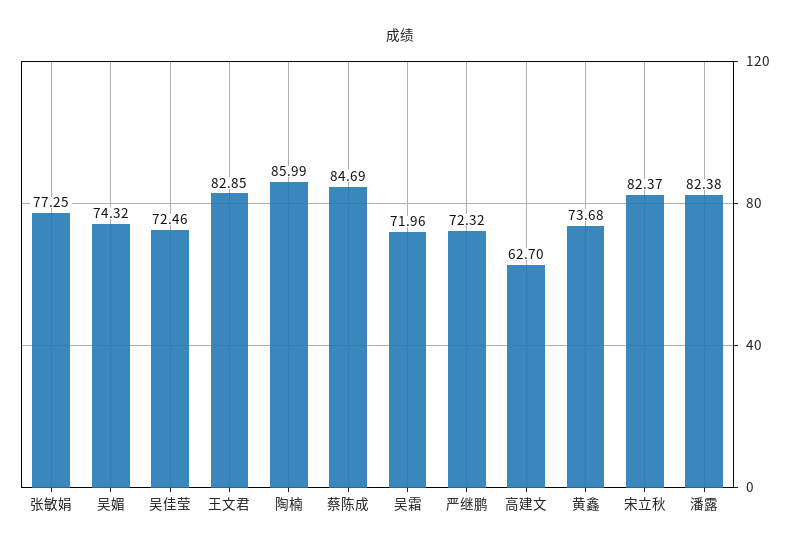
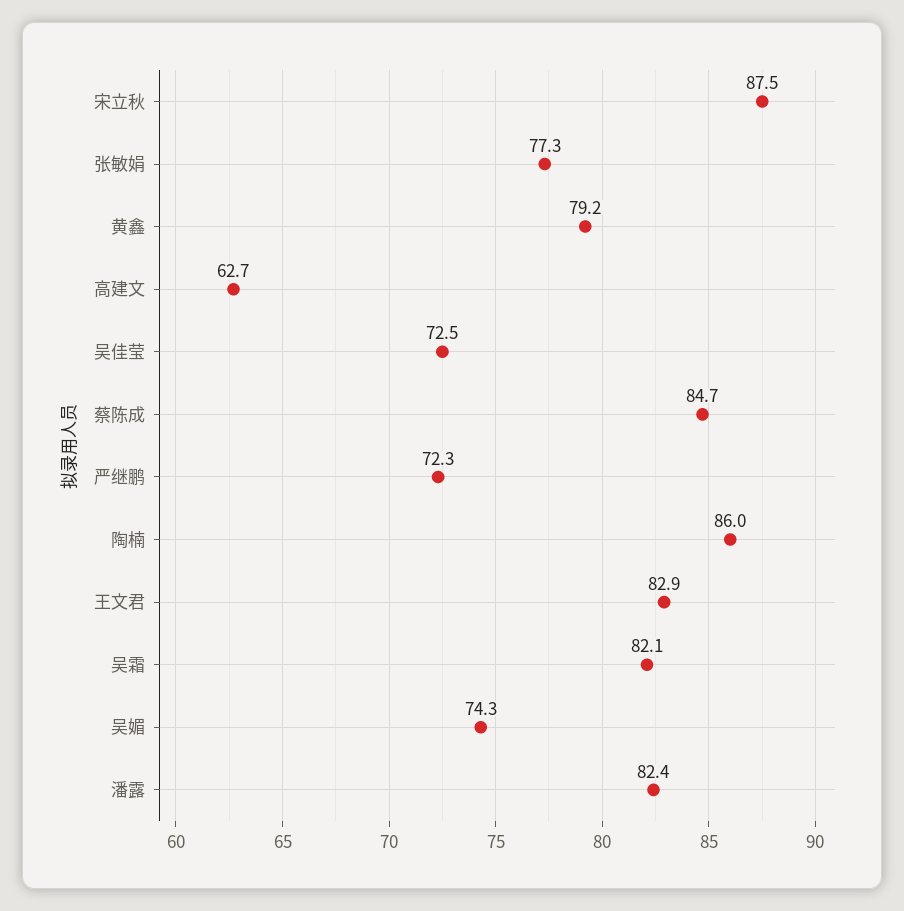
吴霜: 71.96 -> 82.1
黄鑫: 73.68 -> 79.2
宋立秋: 82.37 -> 87.5

